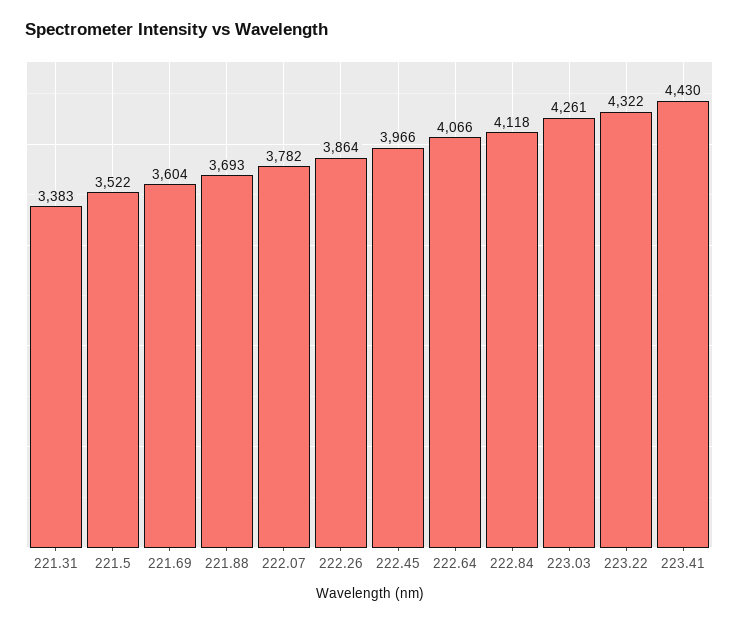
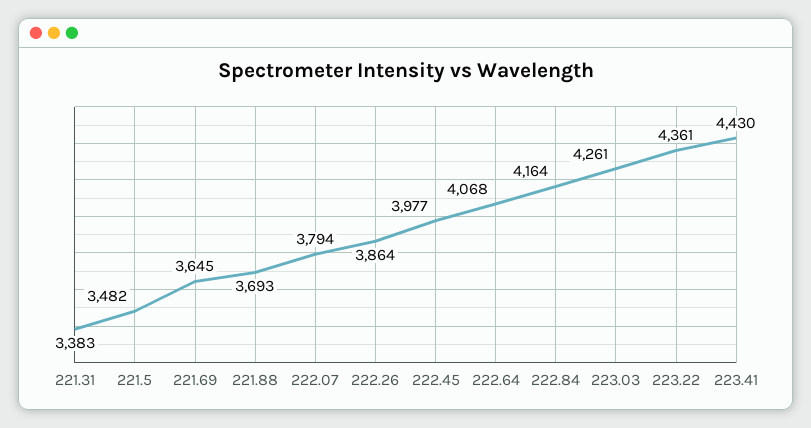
221.5: 3522 -> 3482
221.69: 3604 -> 3645
222.07: 3782 -> 3794
222.45: 3966 -> 3977
222.64: 4066 -> 4068
222.84: 4118 -> 4164
223.22: 4322 -> 4361

